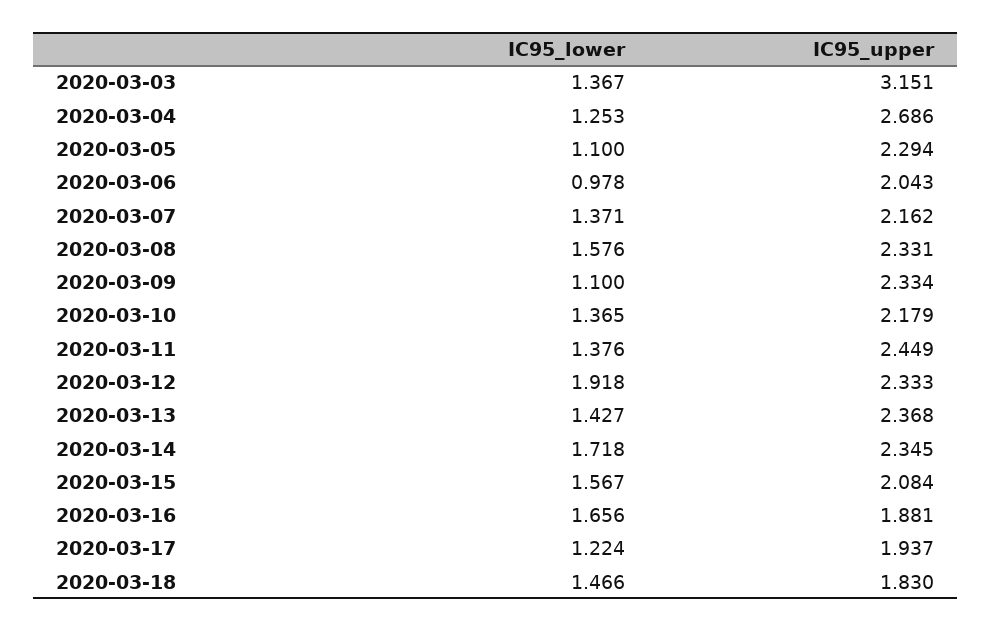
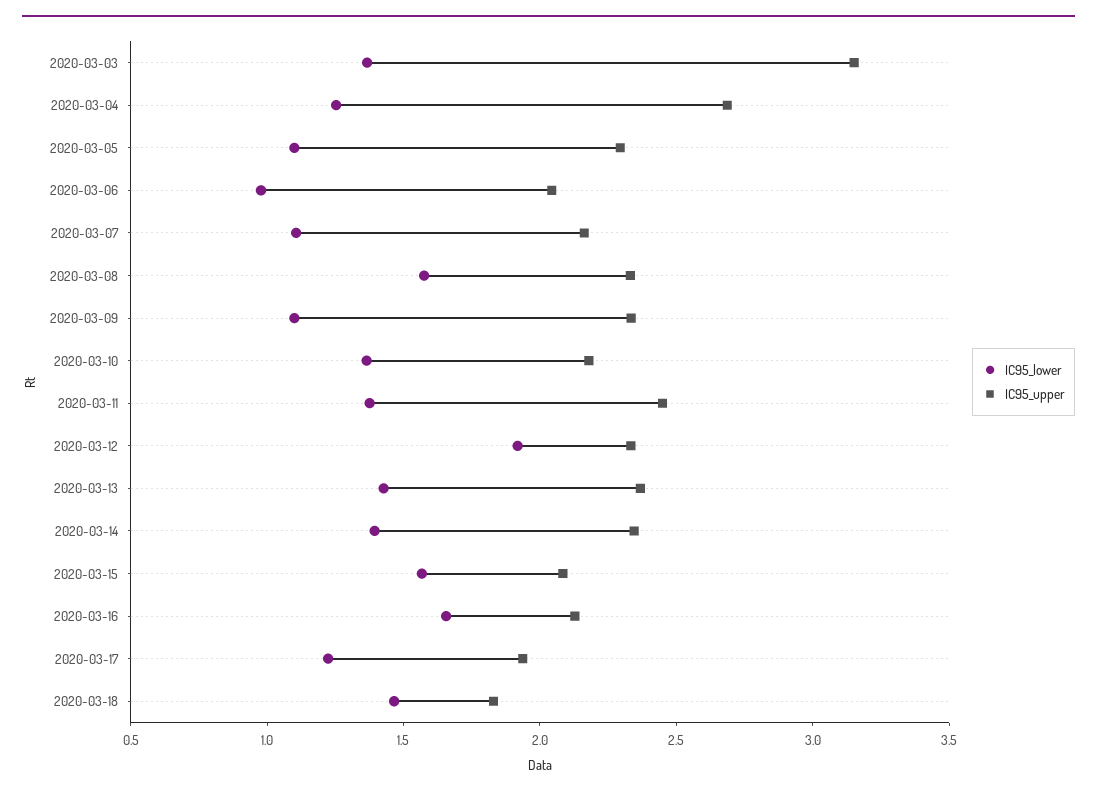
IC95_lower, 2020-03-07: 1.371 -> 1.1
IC95_lower, 2020-03-14: 1.718 -> 1.4
IC95_upper, 2020-03-16: 1.881 -> 2.1

